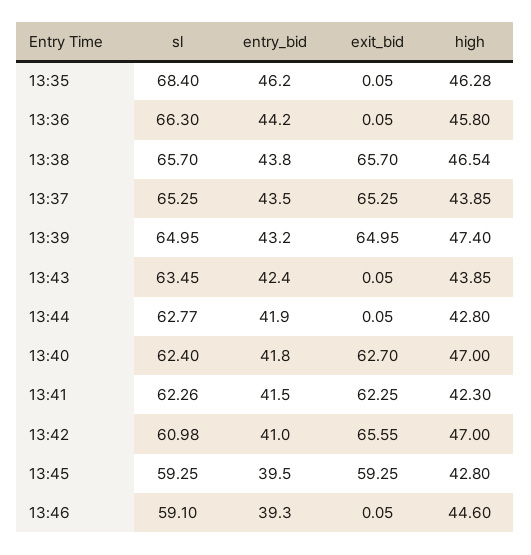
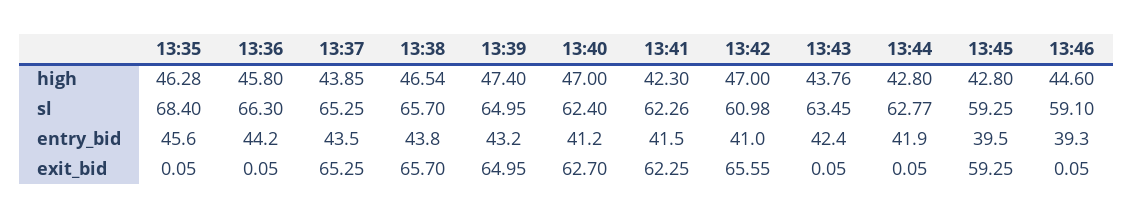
entry_bid, 13:35: 46.2 -> 45.6
high, 13:43: 43.85 -> 43.76
entry_bid, 13:40: 41.8 -> 41.2

